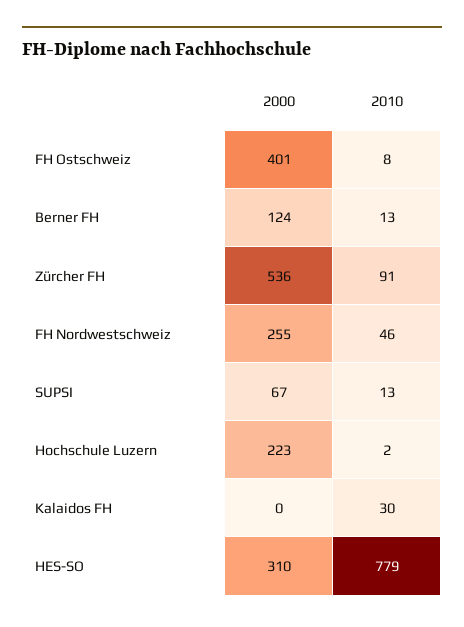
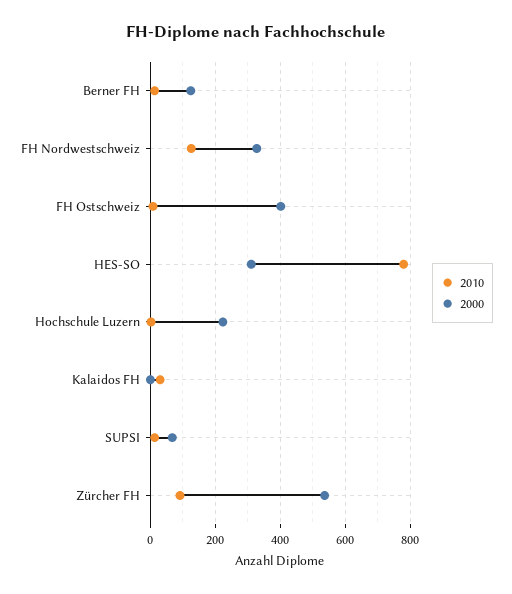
2000, FH Nordwestschweiz: 255 -> 320
2010, FH Nordwestschweiz: 46 -> 120

